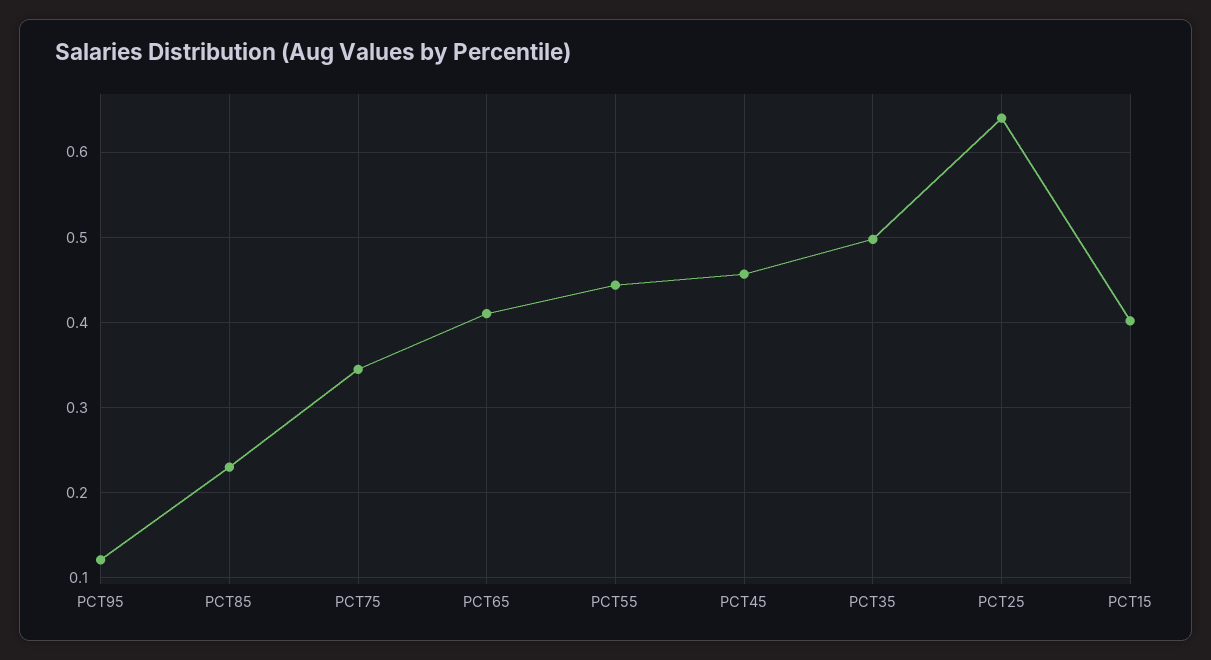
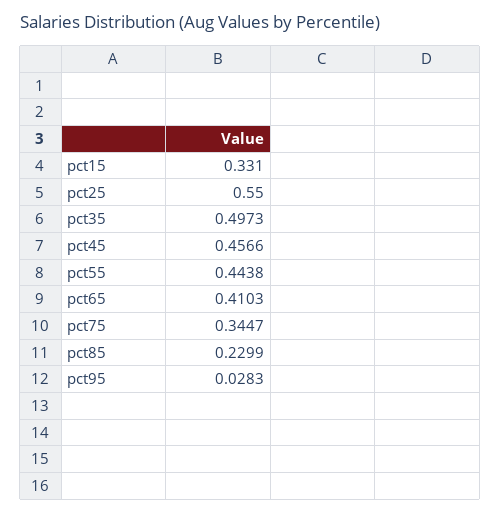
PCT95: 0.12 -> 0.0283
PCT25: 0.64 -> 0.55
PCT15: 0.4 -> 0.331

